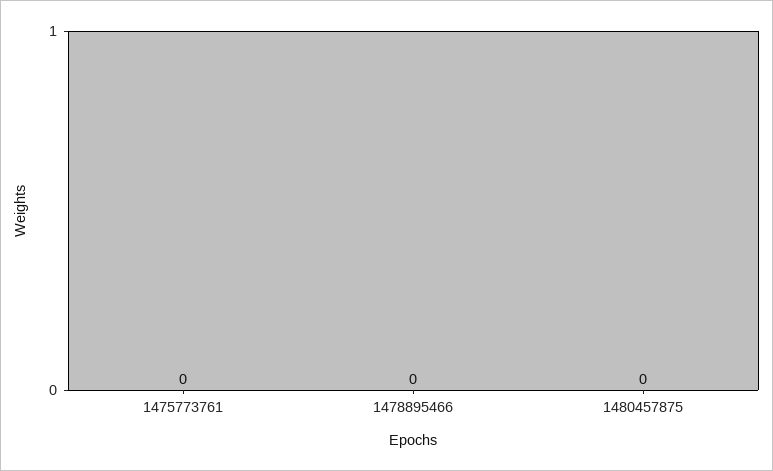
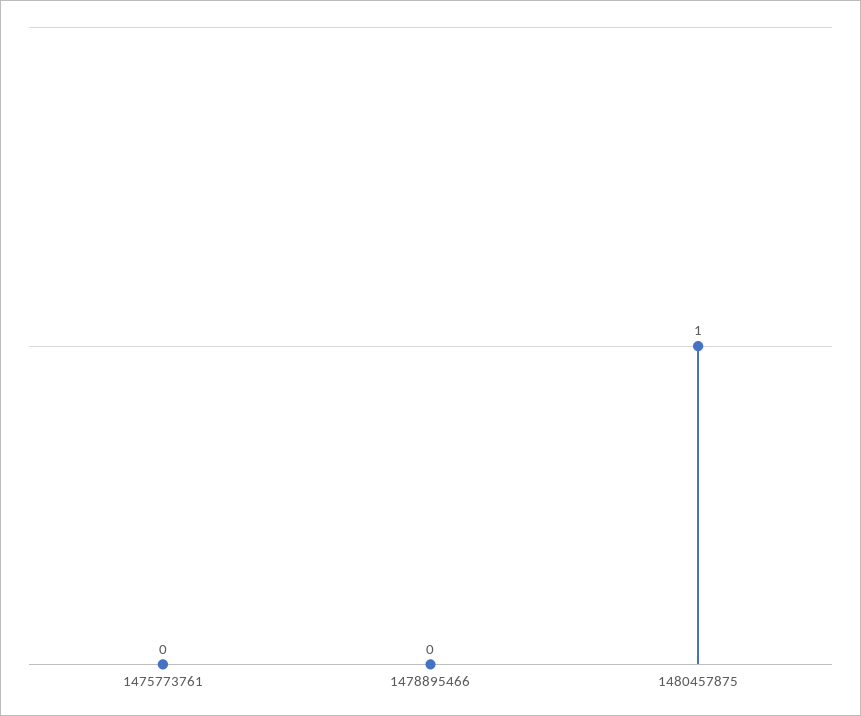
1480457875: 0 -> 1

